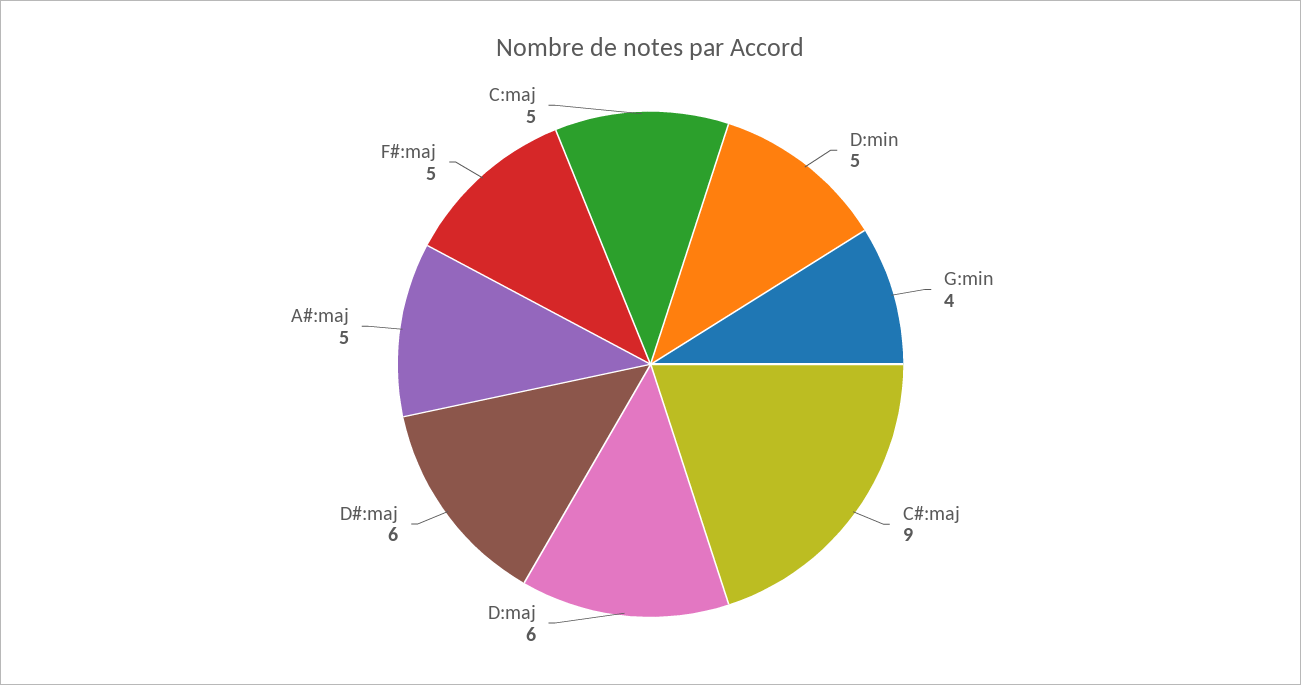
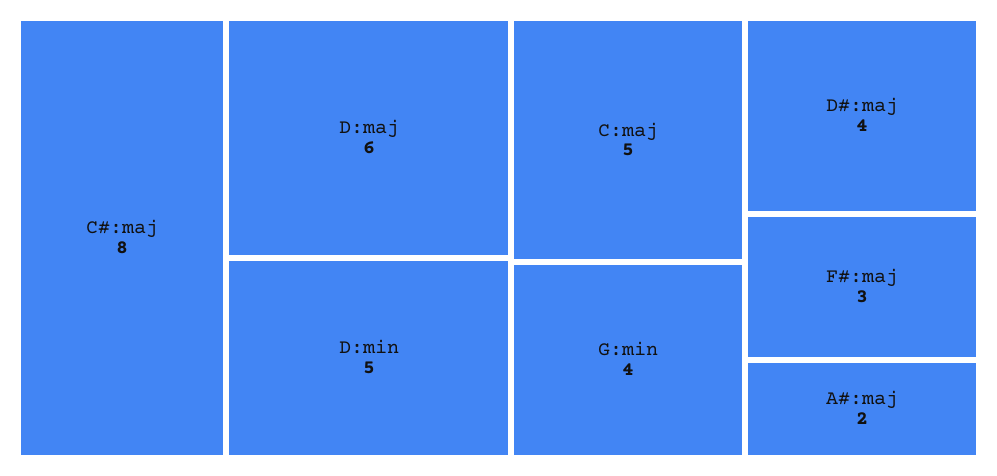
C#:maj: 9 -> 8
D#:maj: 6 -> 4
A#:maj: 5 -> 2
F#:maj: 5 -> 3

